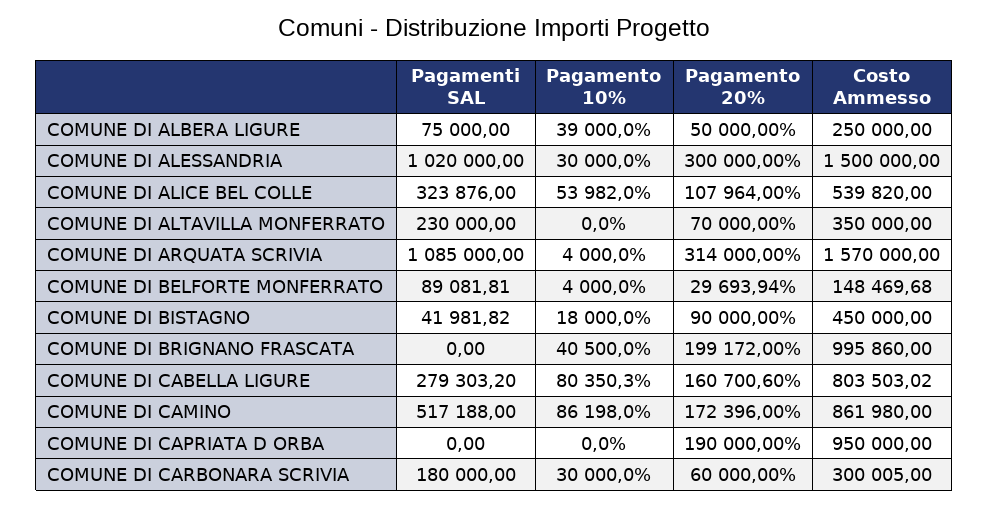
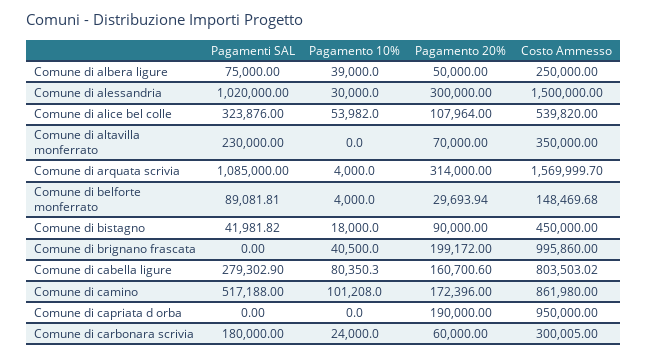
Costo Ammesso, COMUNE DI ARQUATA SCRIVIA: 1570000 -> 1569999.7
Pagamenti SAL, COMUNE DI CABELLA LIGURE: 279303.2 -> 279302.9
Pagamento 10%, COMUNE DI CAMINO: 86198 -> 101208
Pagamento 10%, COMUNE DI CARBONARA SCRIVIA: 30000 -> 24000

